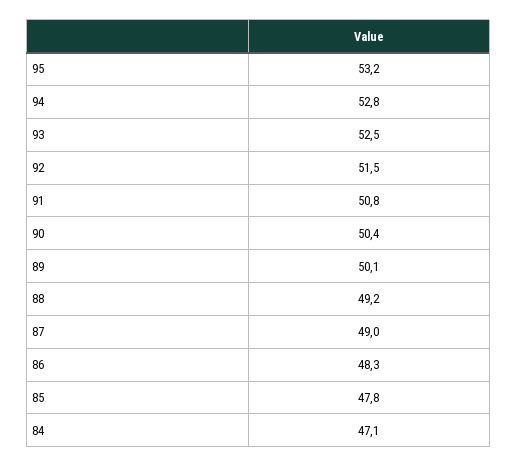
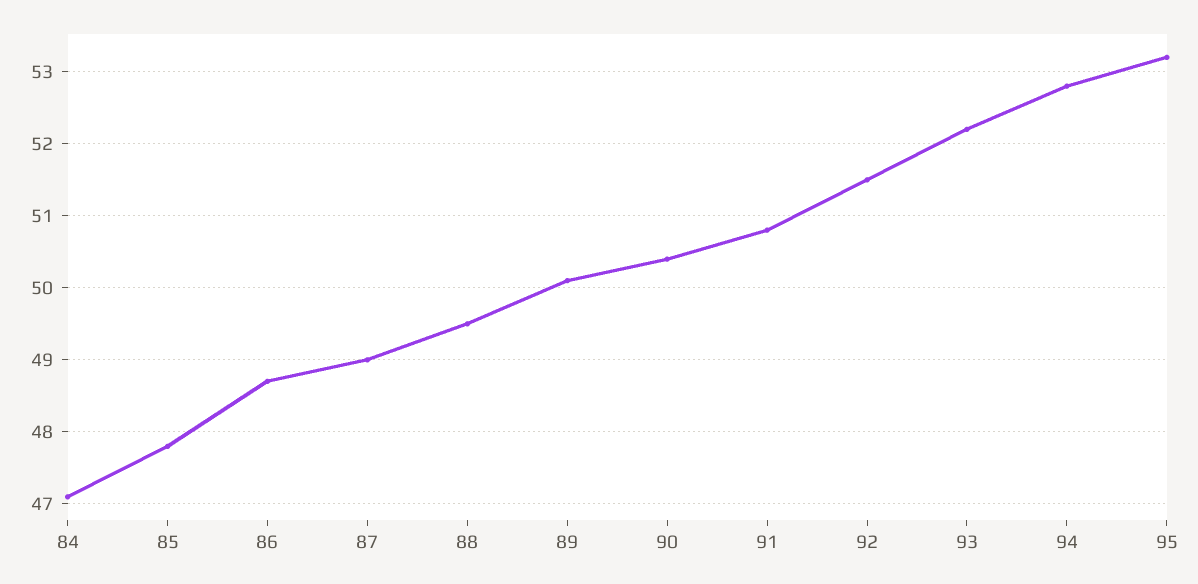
93: 52.5 -> 52.2
88: 49.2 -> 49.5
86: 48.3 -> 48.7

